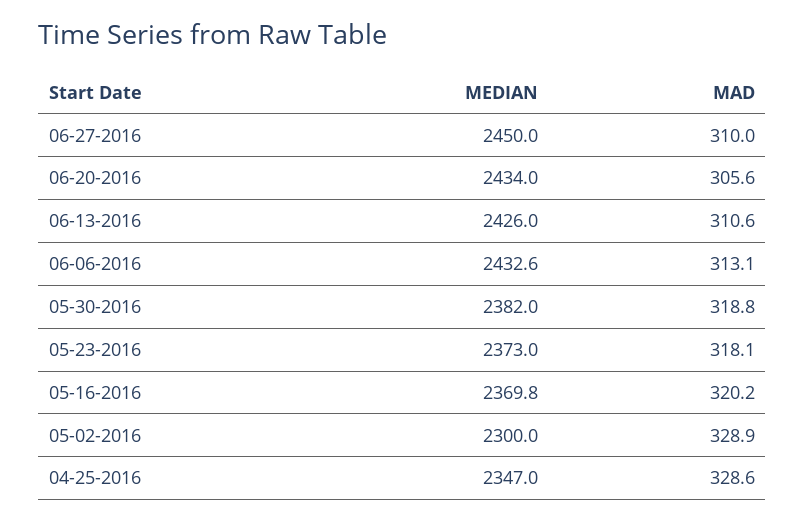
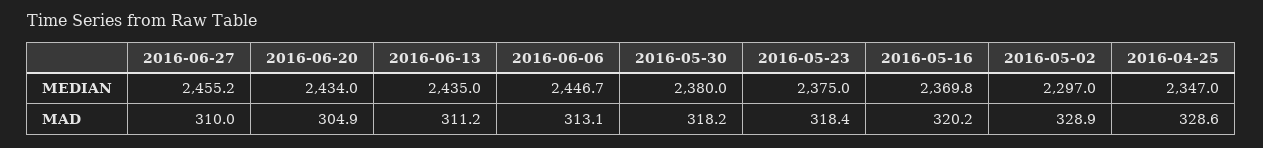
MEDIAN, 06-27-2016: 2450 -> 2455.2
MAD, 06-20-2016: 305.6 -> 304.9
MEDIAN, 06-13-2016: 2426 -> 2435
MAD, 06-13-2016: 310.6 -> 311.2
MEDIAN, 06-06-2016: 2432.6 -> 2446.7
MEDIAN, 05-30-2016: 2382 -> 2380
MAD, 05-30-2016: 318.8 -> 318.2
MEDIAN, 05-23-2016: 2373 -> 2375
MAD, 05-23-2016: 318.1 -> 318.4
MEDIAN, 05-02-2016: 2300 -> 2297

